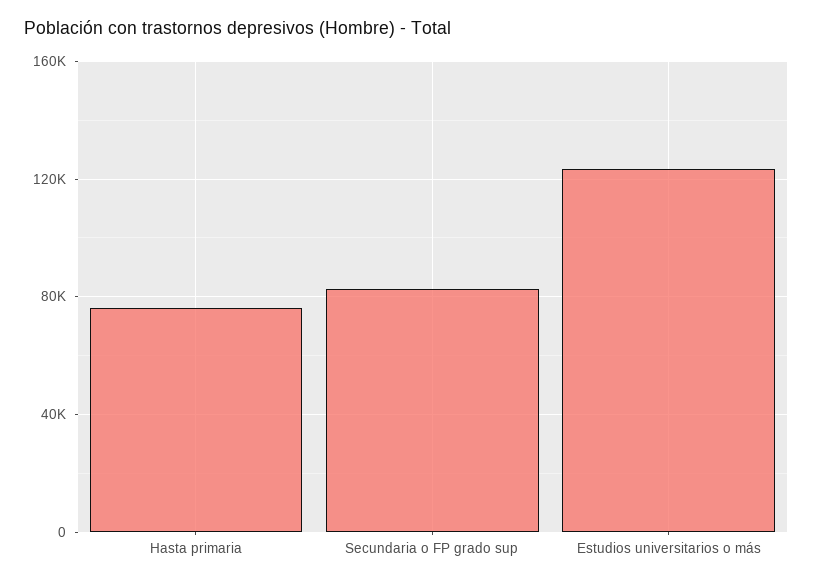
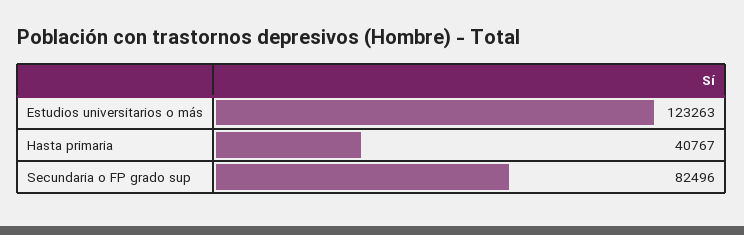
Hasta primaria: 75000 -> 40767

